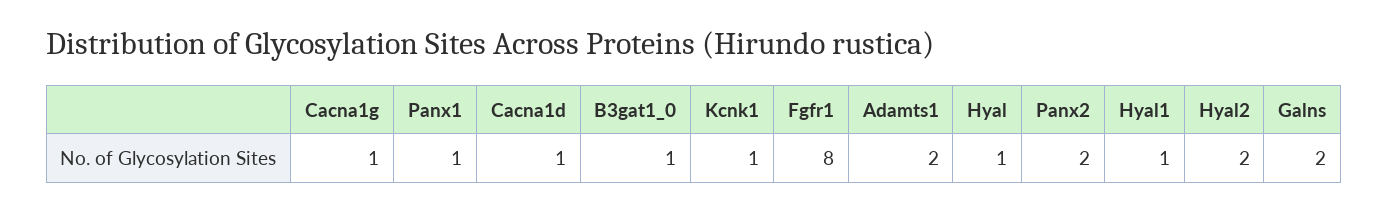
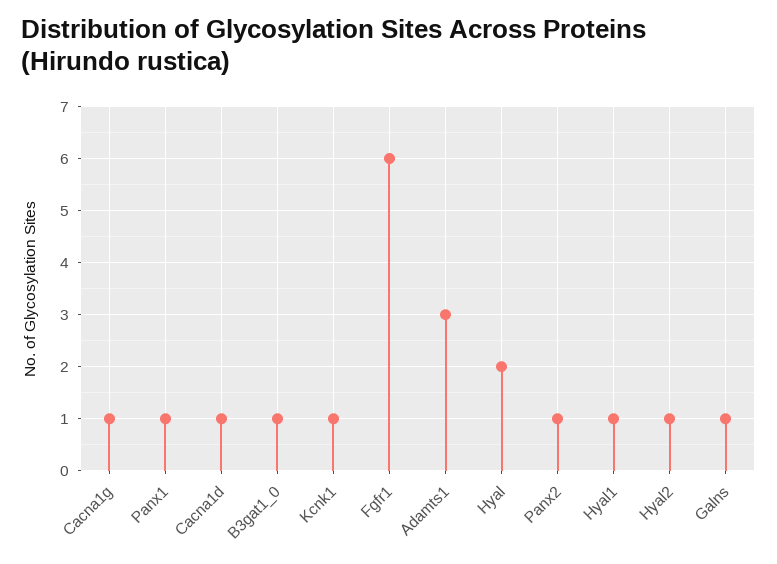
Fgfr1: 8 -> 6
Adamts1: 2 -> 3
Hyal: 1 -> 2
Panx2: 2 -> 1
Hyal2: 2 -> 1
Galns: 2 -> 1

